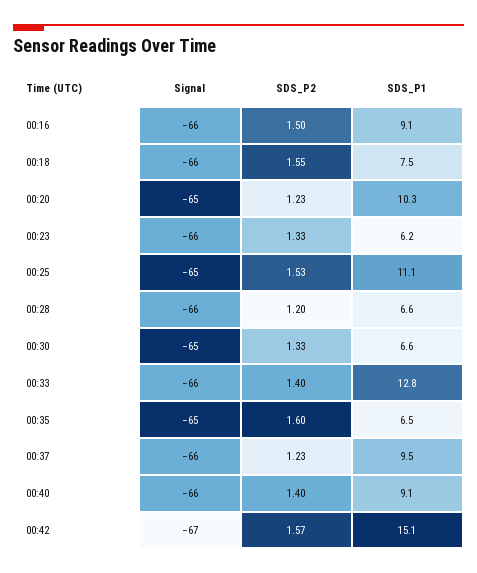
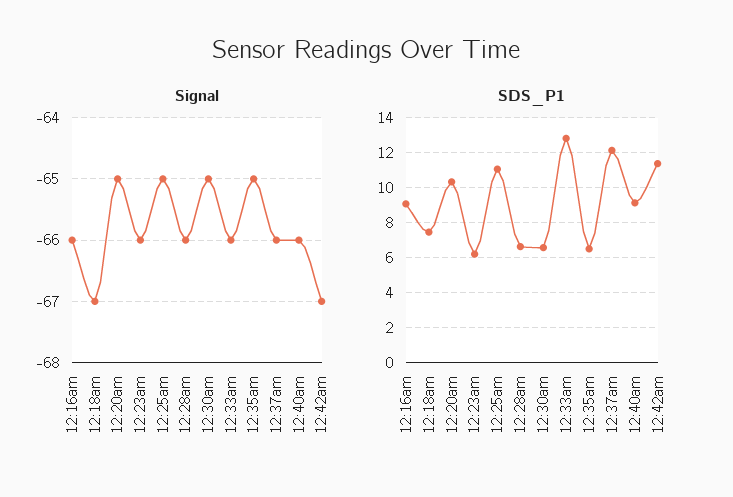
SDS_P2, 00:16: 1.5 -> none
Signal, 00:18: -66 -> -67
SDS_P2, 00:18: 1.55 -> none
SDS_P2, 00:20: 1.23 -> none
SDS_P2, 00:23: 1.33 -> none
SDS_P2, 00:25: 1.53 -> none
SDS_P2, 00:28: 1.2 -> none
SDS_P2, 00:30: 1.33 -> none
SDS_P2, 00:33: 1.4 -> none
SDS_P2, 00:35: 1.6 -> none
SDS_P2, 00:37: 1.23 -> none
SDS_P1, 00:37: 9.5 -> 12
SDS_P2, 00:40: 1.4 -> none
SDS_P2, 00:42: 1.57 -> none
SDS_P1, 00:42: 15.1 -> 11.5

